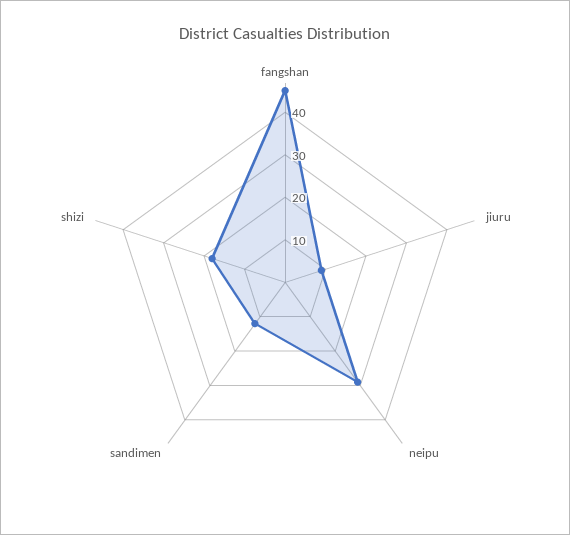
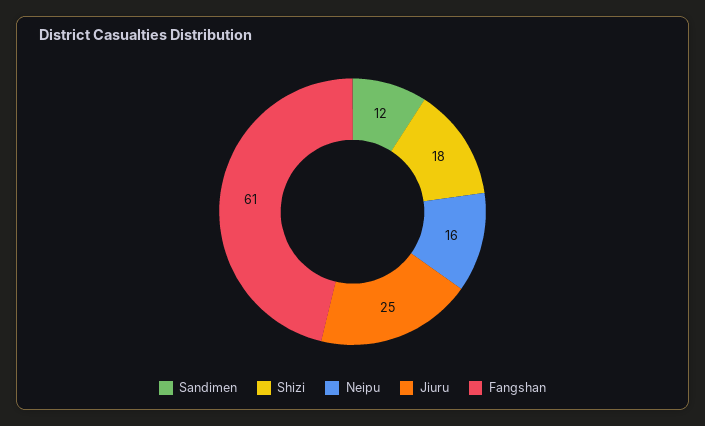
fangshan: 45 -> 61
jiuru: 10 -> 25
neipu: 30 -> 16

